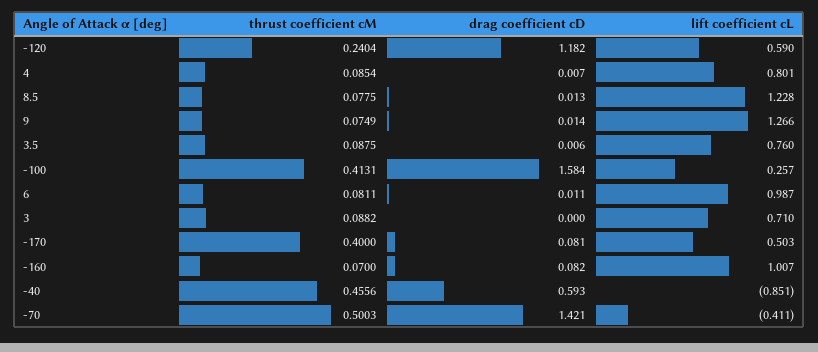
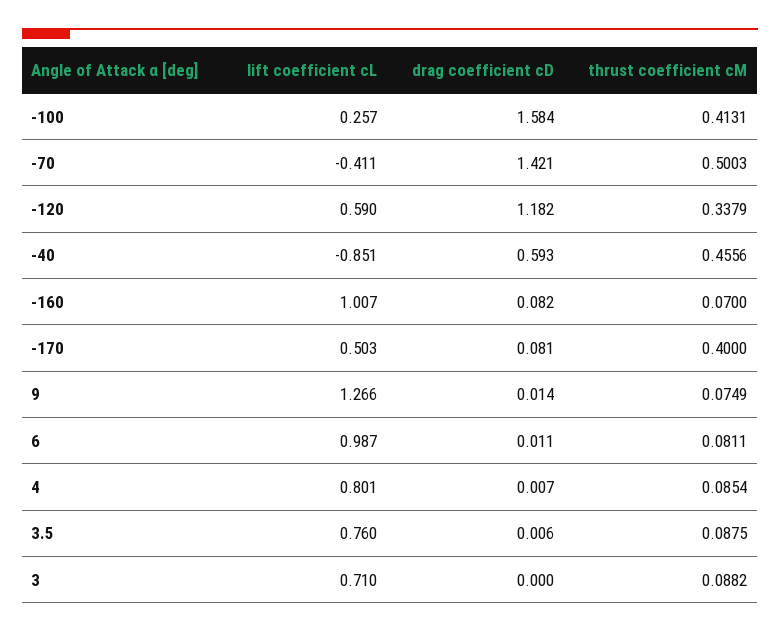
thrust coefficient cM, -120: 0.2404 -> 0.3379
thrust coefficient cM, 8.5: 0.0775 -> none
drag coefficient cD, 8.5: 0.013 -> none
lift coefficient cL, 8.5: 1.228 -> none

